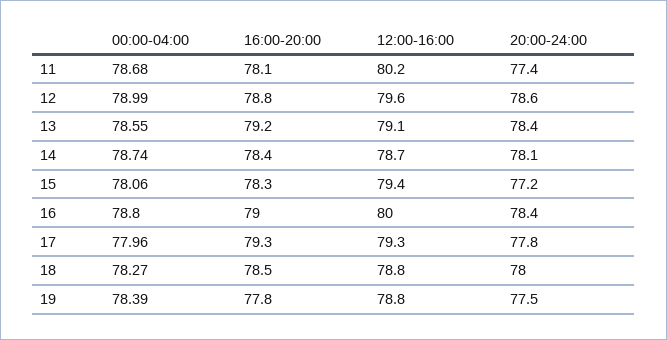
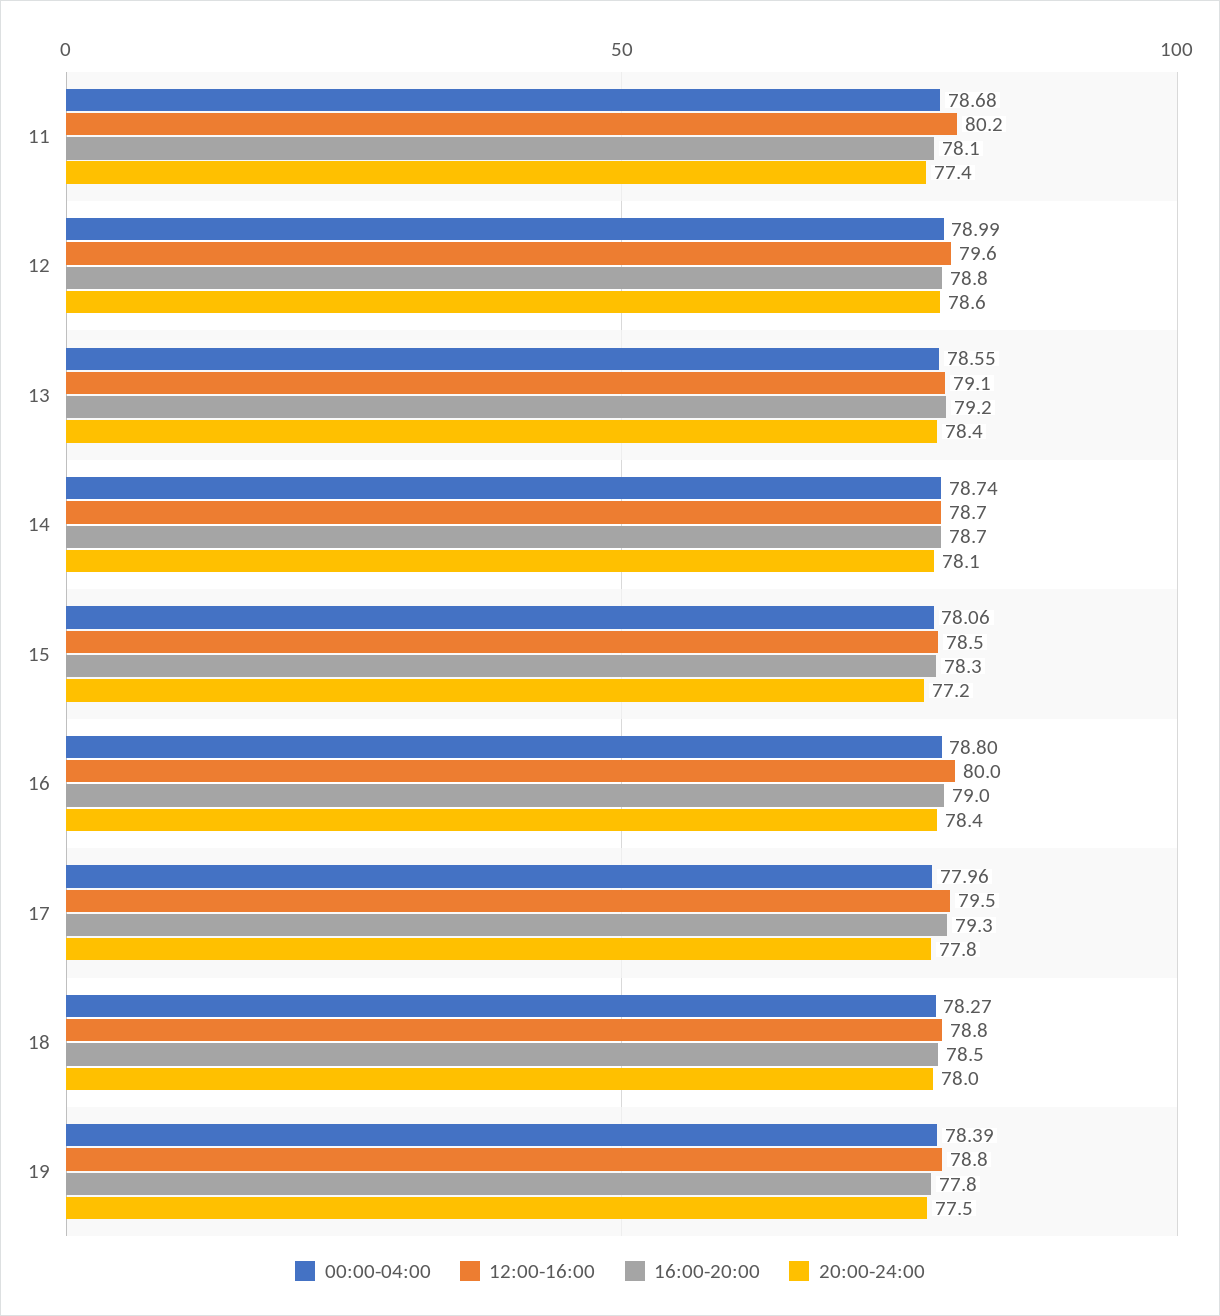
16:00-20:00, 14: 78.4 -> 78.7
12:00-16:00, 15: 79.4 -> 78.5
12:00-16:00, 17: 79.3 -> 79.5

